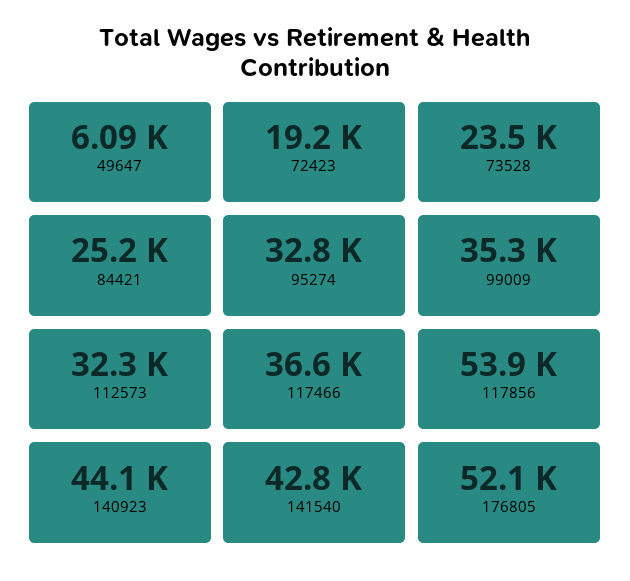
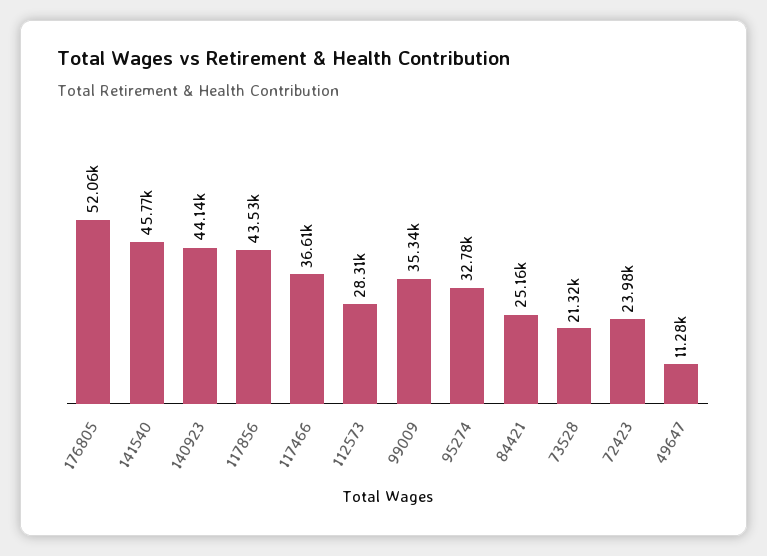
49647: 6090 -> 11280
72423: 19200 -> 23980
73528: 23500 -> 21320
112573: 32300 -> 28310
117856: 53900 -> 43530
141540: 42800 -> 45770

